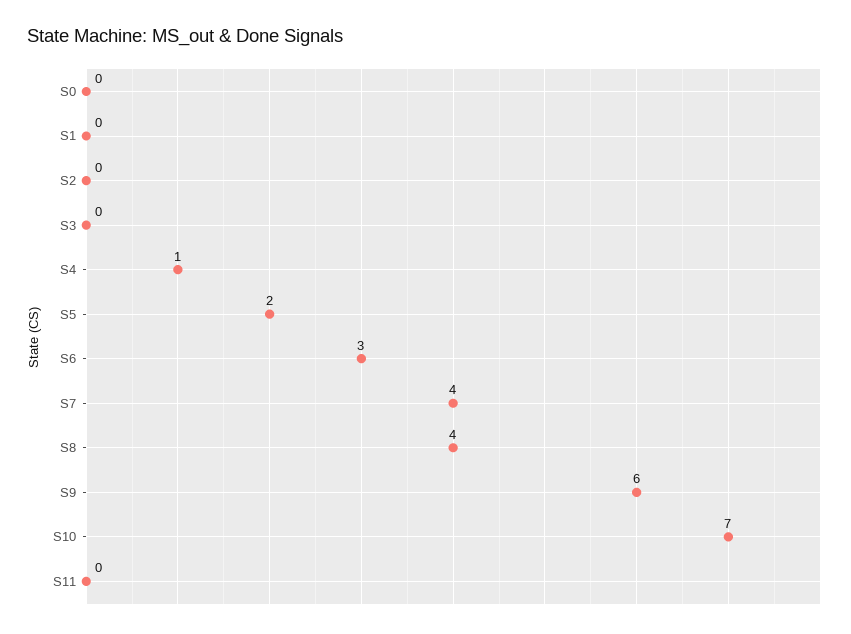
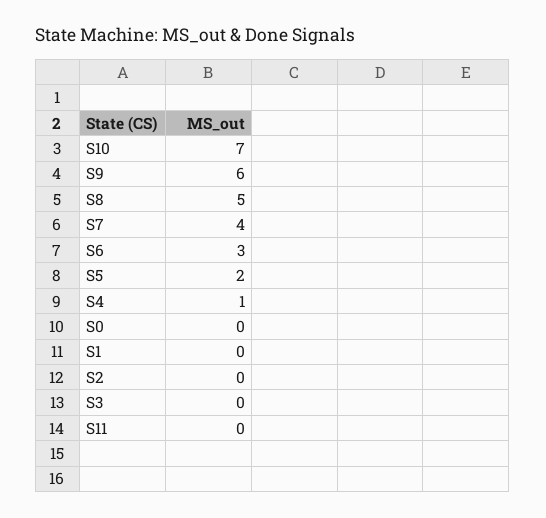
S8: 4 -> 5

